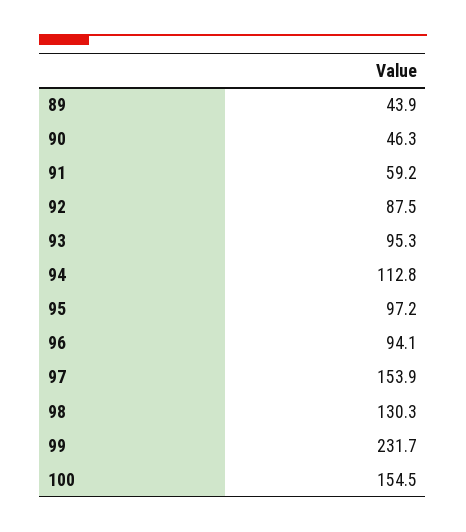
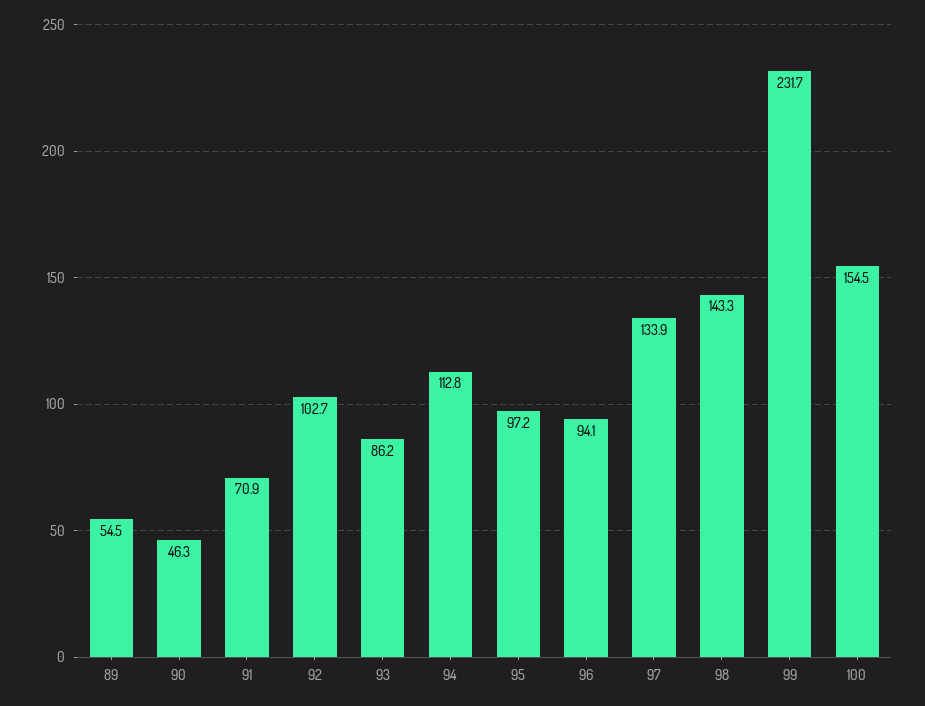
89: 43.9 -> 54.5
91: 59.2 -> 70.9
92: 87.5 -> 102.7
93: 95.3 -> 86.2
97: 153.9 -> 133.9
98: 130.3 -> 143.3

